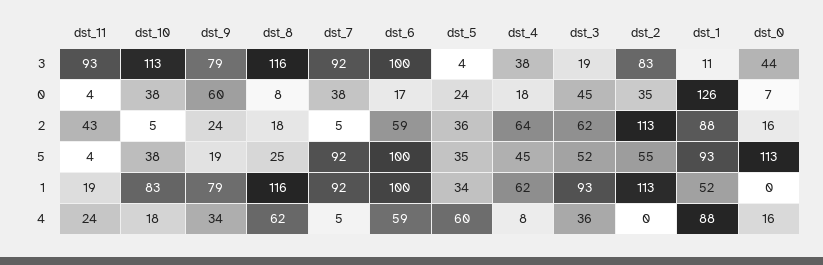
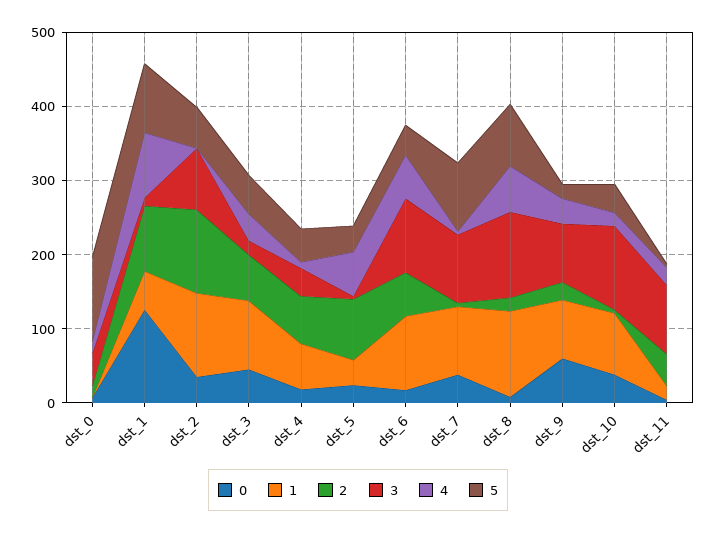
2, dst_5: 36 -> 80
5, dst_8: 25 -> 80
5, dst_6: 100 -> 40

